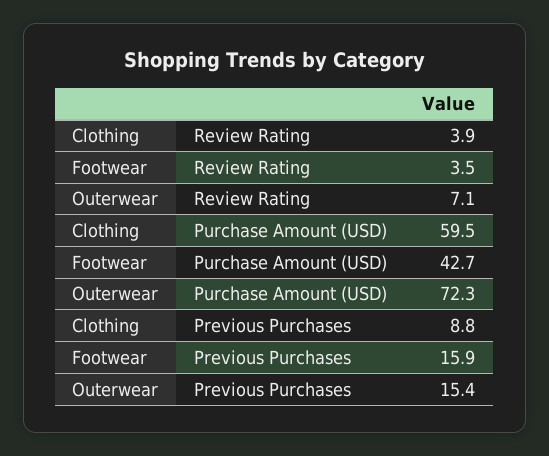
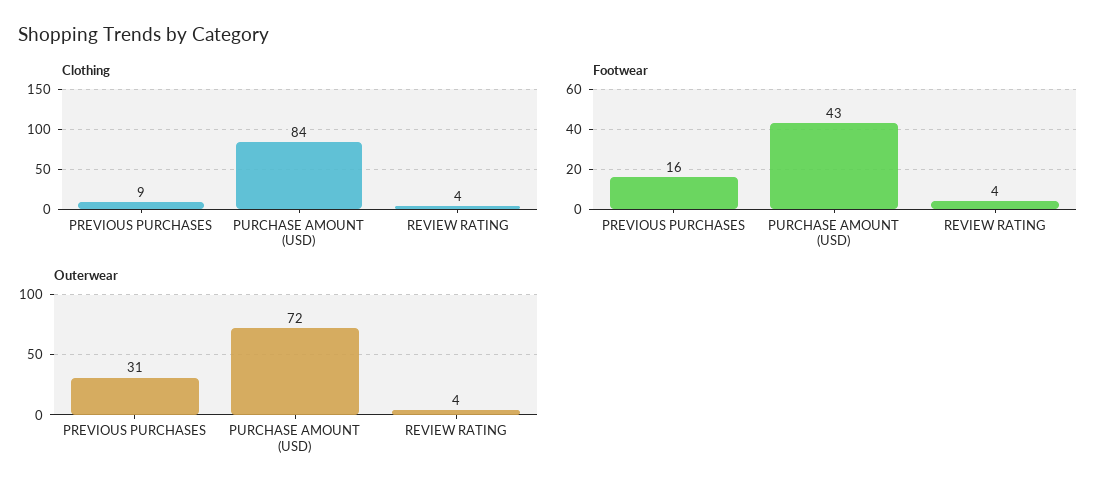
Outerwear, Review Rating: 7.1 -> 4
Clothing, Purchase Amount (USD): 59.5 -> 84
Outerwear, Previous Purchases: 15.4 -> 31

